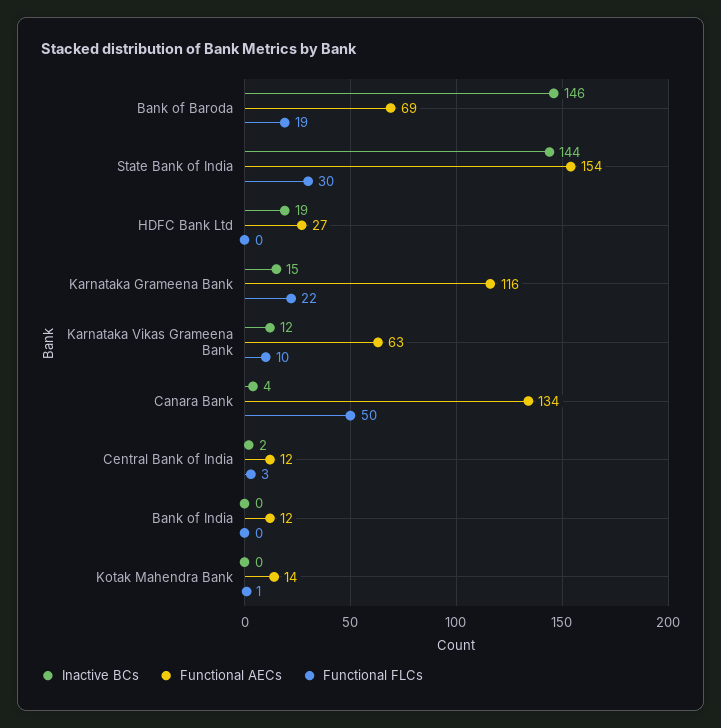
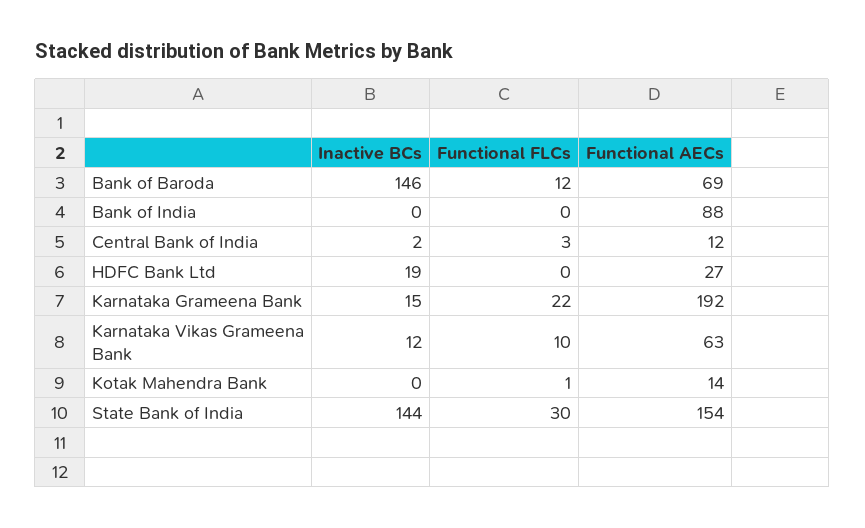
Functional FLCs, Bank of Baroda: 19 -> 12
Functional AECs, Karnataka Grameena Bank: 116 -> 192
Inactive BCs, Canara Bank: 4 -> none
Functional AECs, Canara Bank: 134 -> none
Functional FLCs, Canara Bank: 50 -> none
Functional AECs, Bank of India: 12 -> 88

